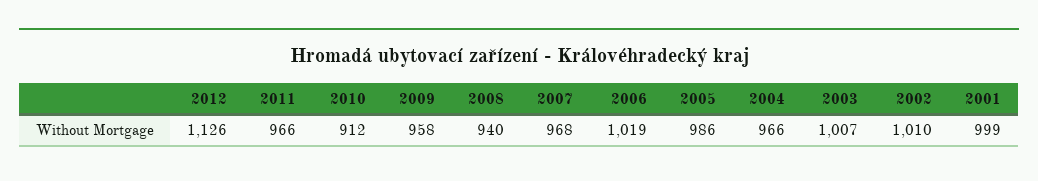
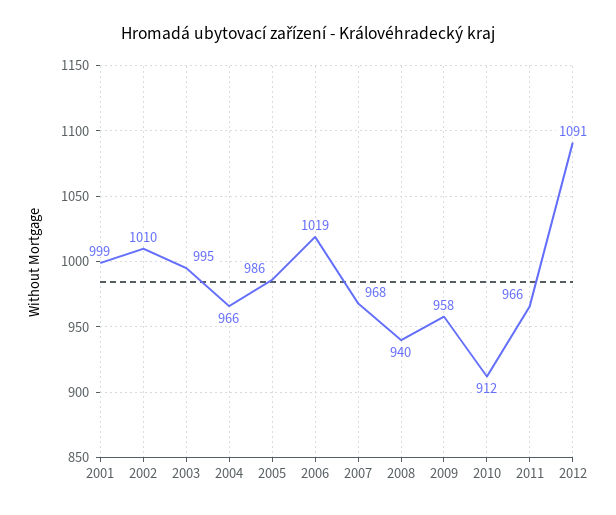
2012: 1126 -> 1091
2003: 1007 -> 995

